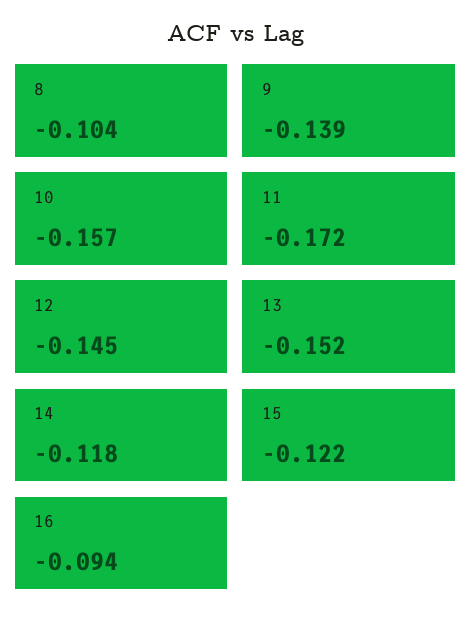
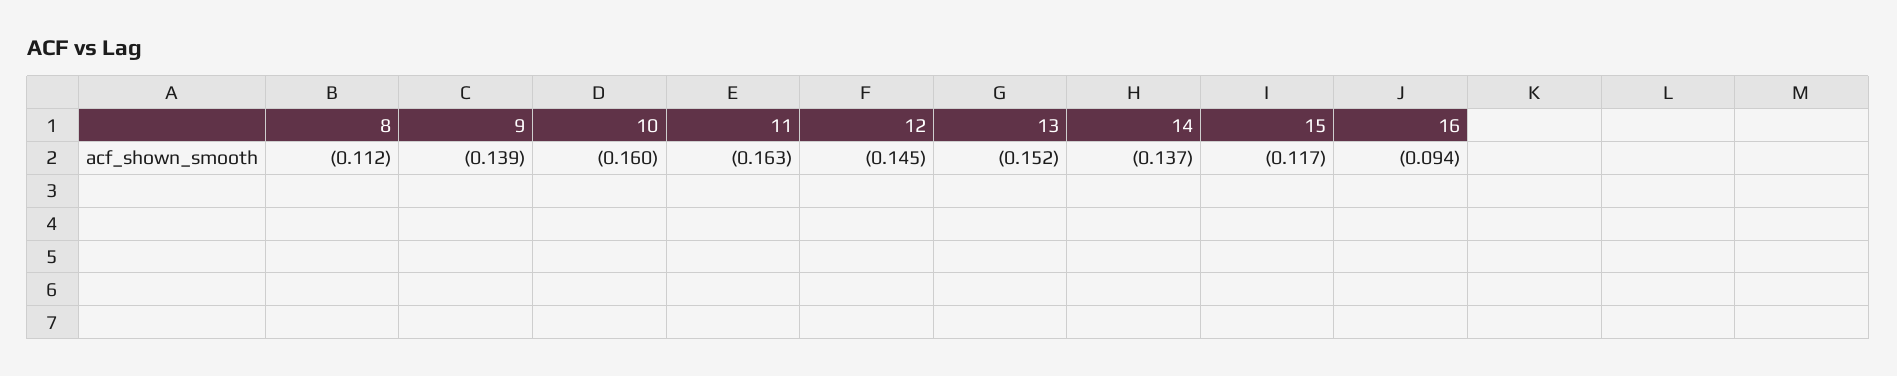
8: -0.104 -> -0.112
10: -0.157 -> -0.16
11: -0.172 -> -0.163
14: -0.118 -> -0.137
15: -0.122 -> -0.117

